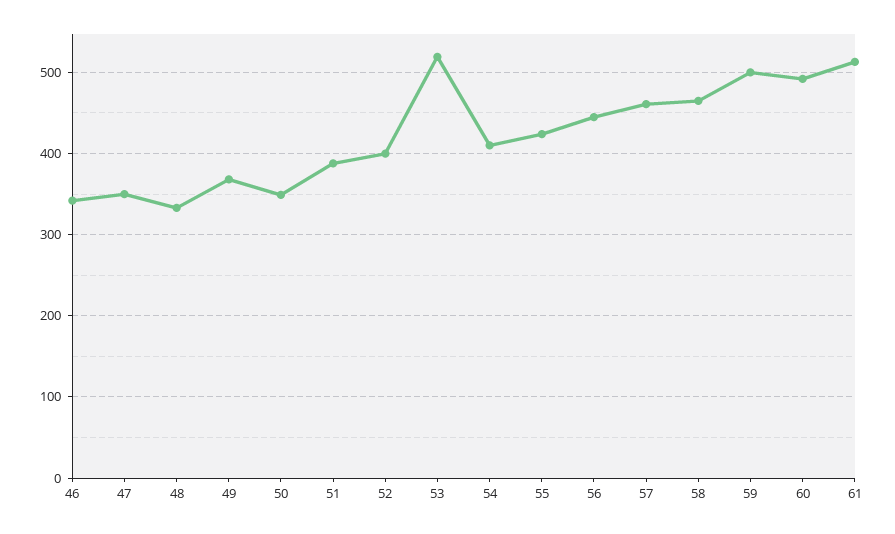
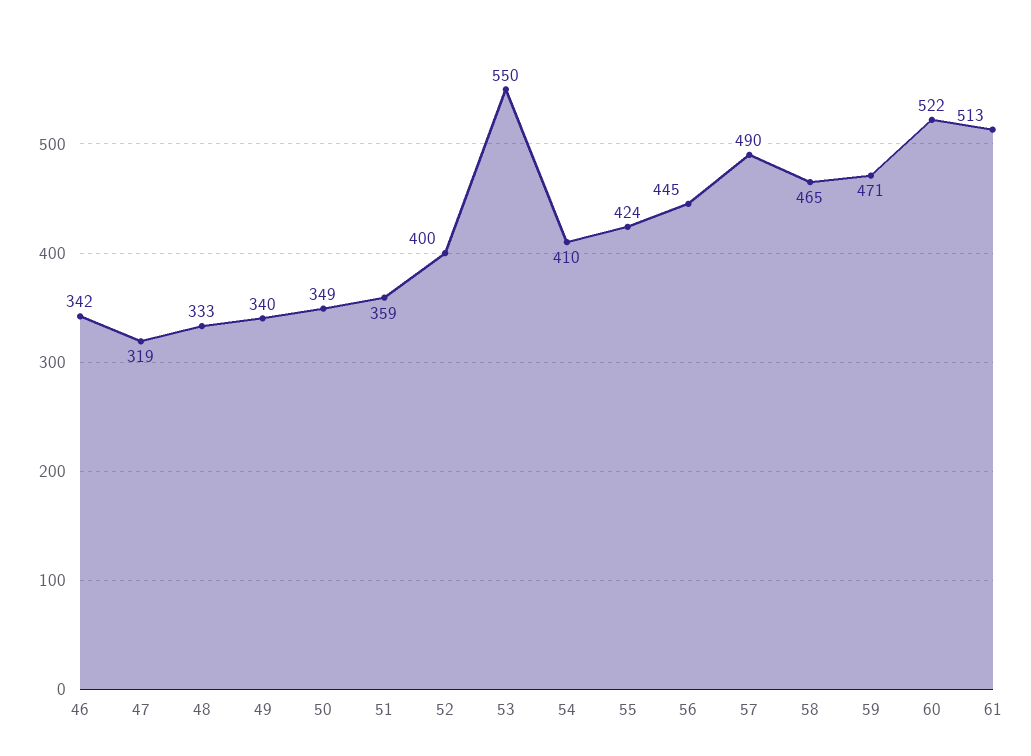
47: 350 -> 319
49: 370 -> 340
51: 390 -> 359
53: 520 -> 550
57: 460 -> 490
59: 500 -> 471
60: 490 -> 522

